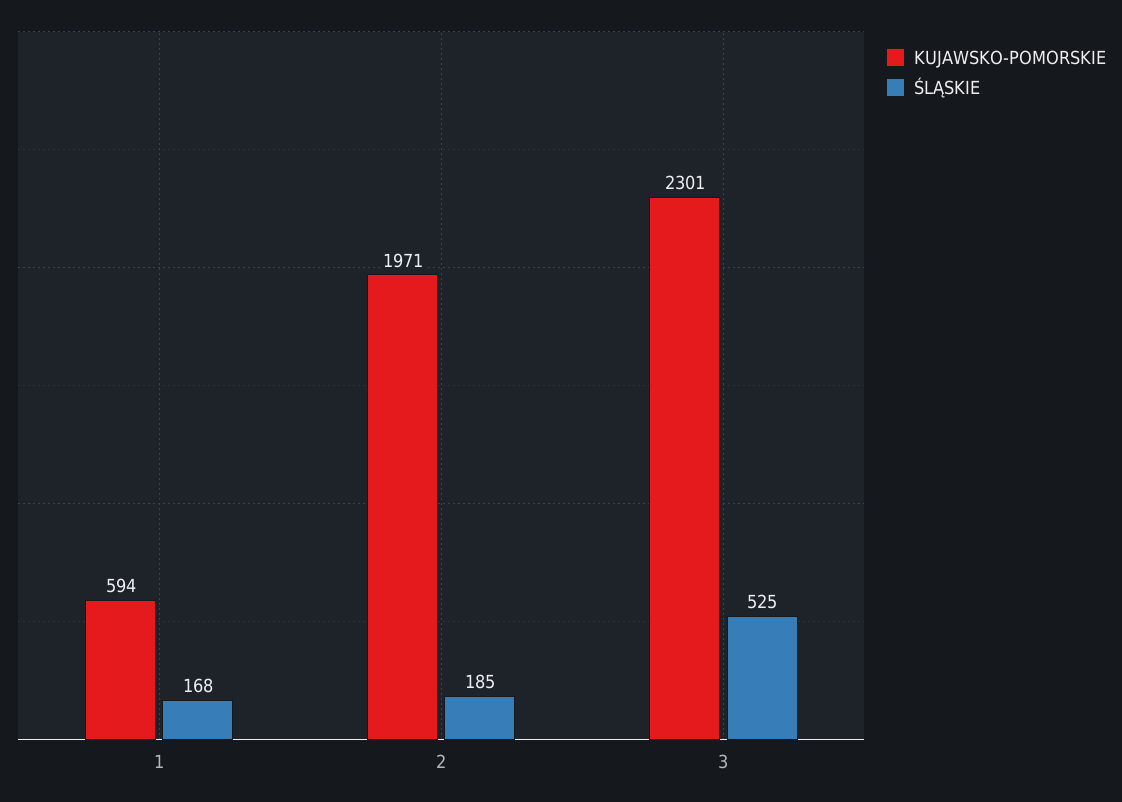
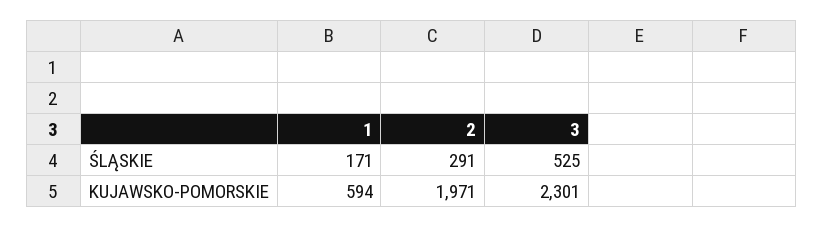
ŚLĄSKIE, 1: 168 -> 171
ŚLĄSKIE, 2: 185 -> 291

